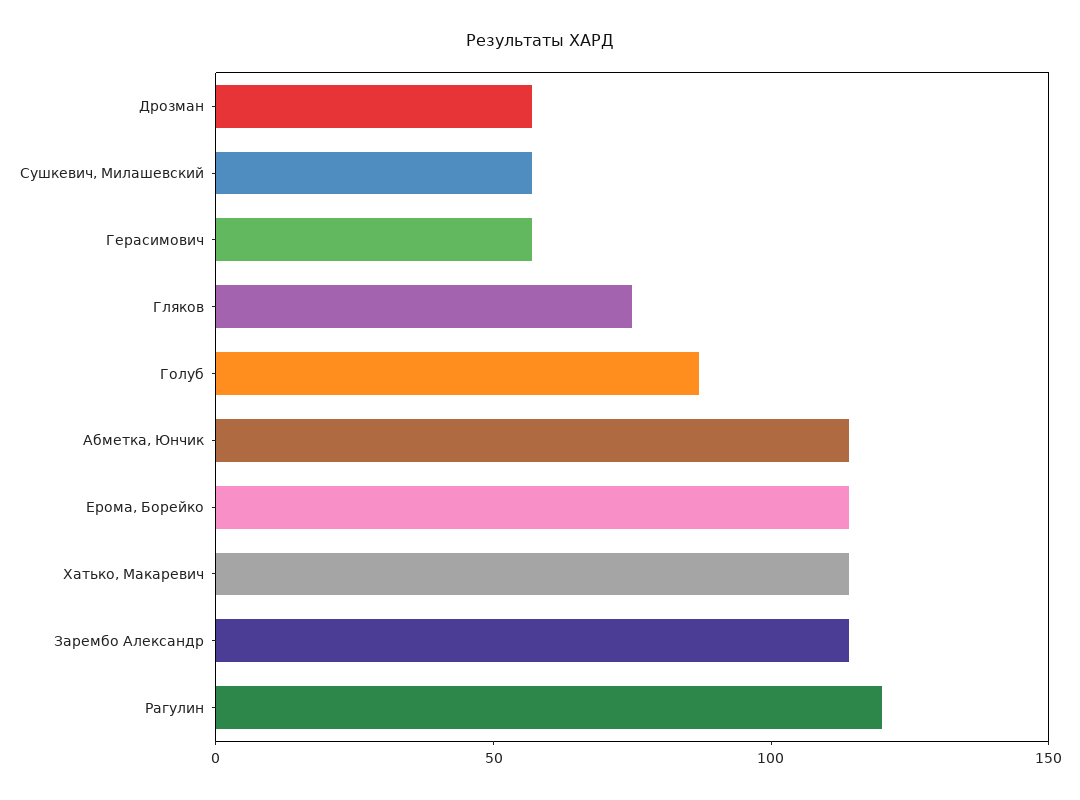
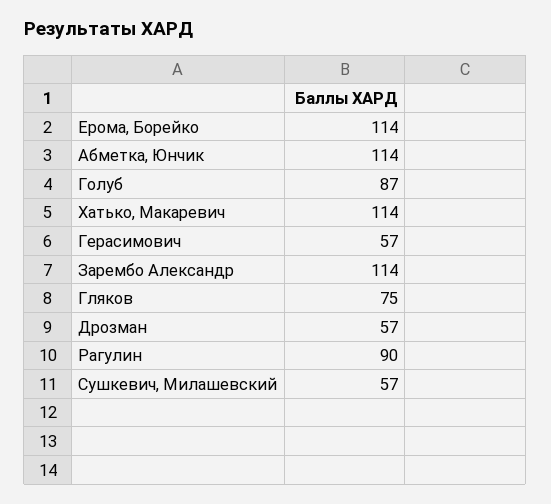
Рагулин: 120 -> 90

